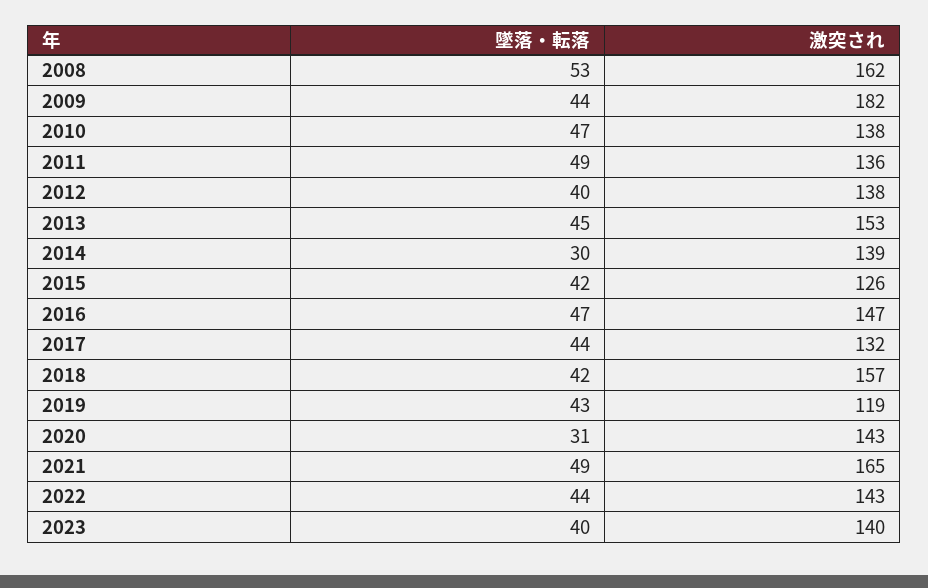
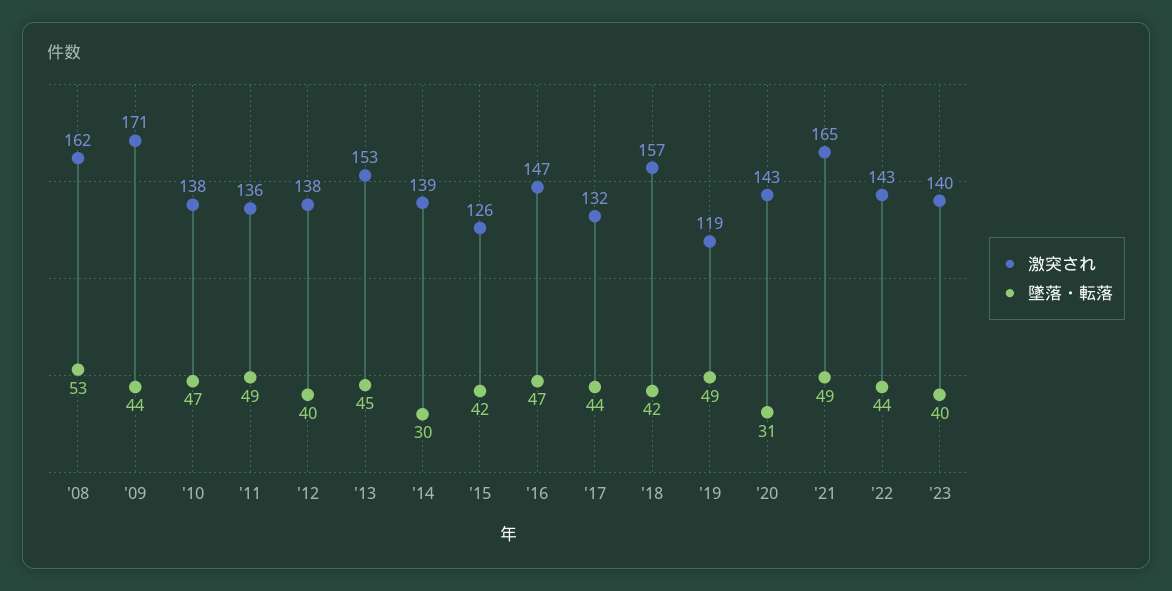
激突され, 2009: 182 -> 171
墜落・転落, 2019: 43 -> 49

